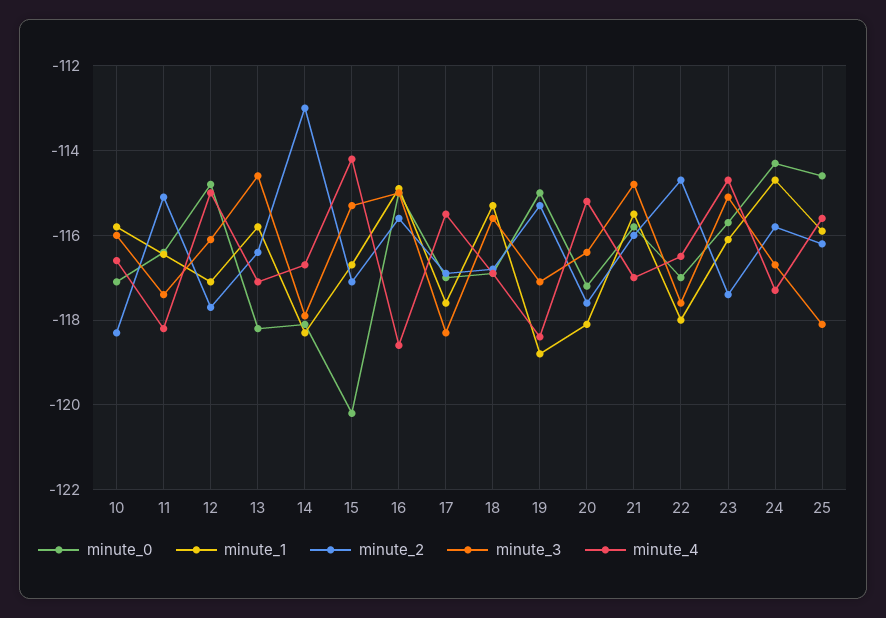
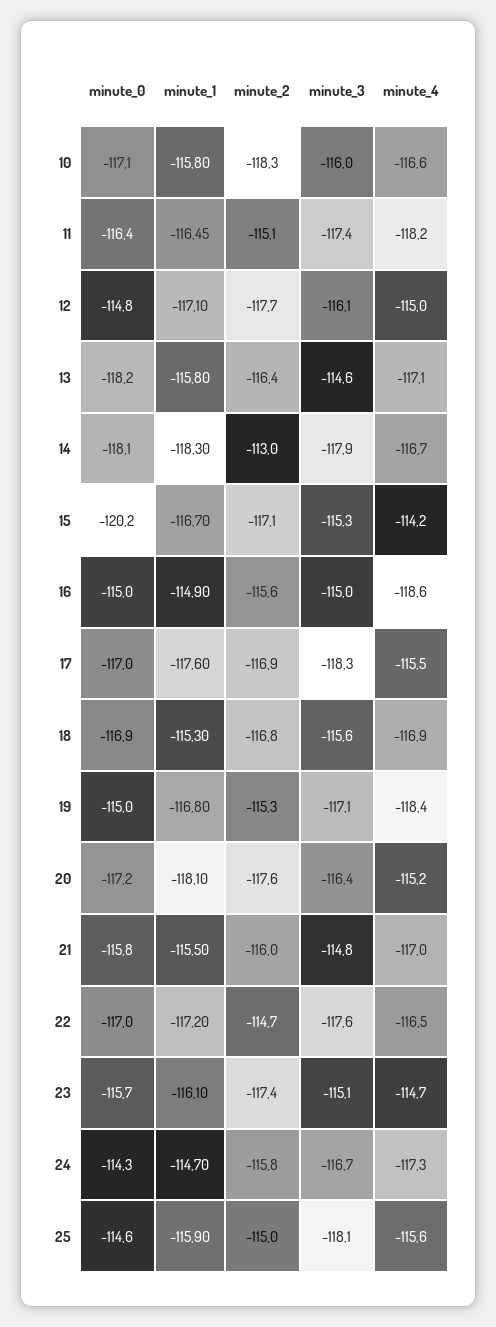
minute_1, 19: -118.8 -> -116.8
minute_1, 22: -118 -> -117.2
minute_2, 25: -116.2 -> -115

